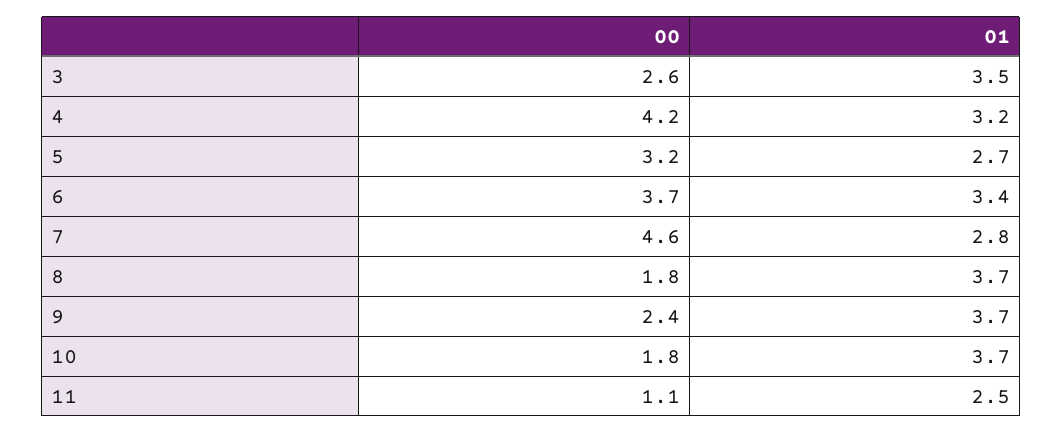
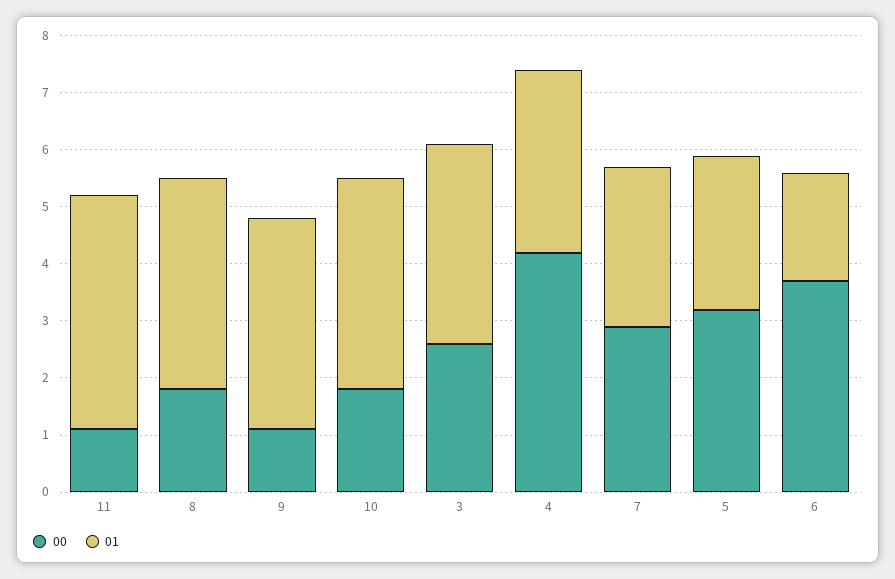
01, 6: 3.4 -> 2
00, 7: 4.6 -> 3
00, 9: 2.4 -> 1
01, 11: 2.5 -> 4

